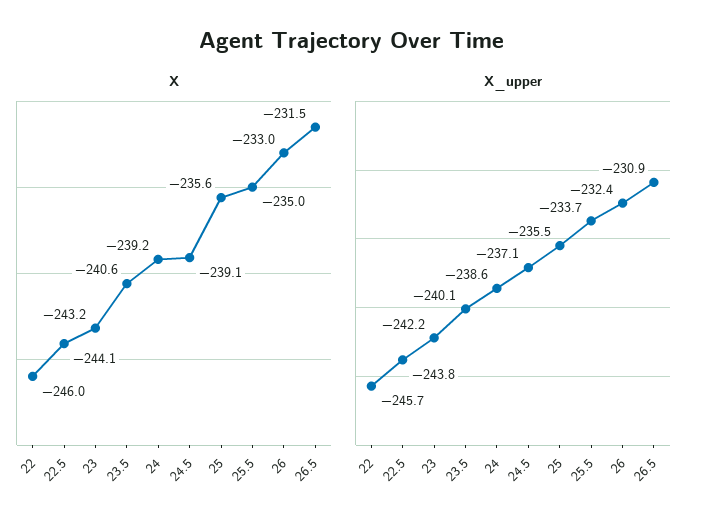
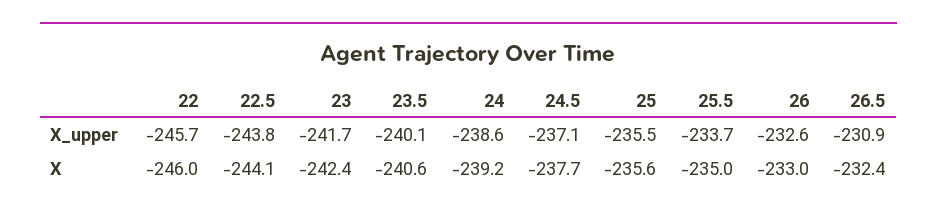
X, 23: -243.2 -> -242.4
X, 24.5: -239.1 -> -237.7
X, 26.5: -231.5 -> -232.4
X_upper, 23: -242.2 -> -241.7
X_upper, 26: -232.4 -> -232.6

